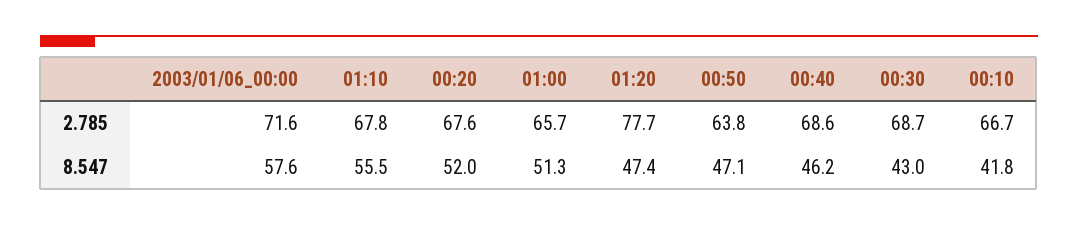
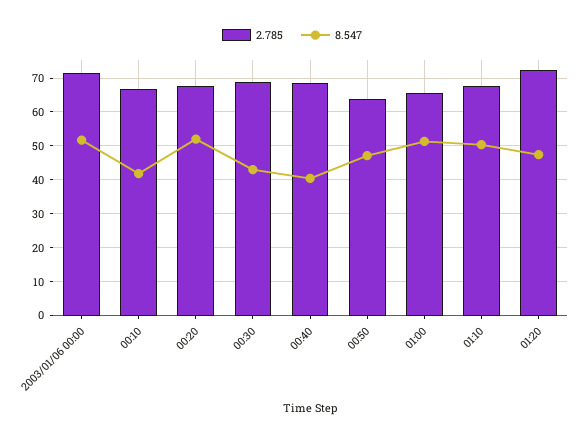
2.785, 01:20: 77.7 -> 72
8.547, 2003/01/06_00:00: 57.6 -> 52
8.547, 01:10: 55.5 -> 50
8.547, 00:40: 46.2 -> 40

